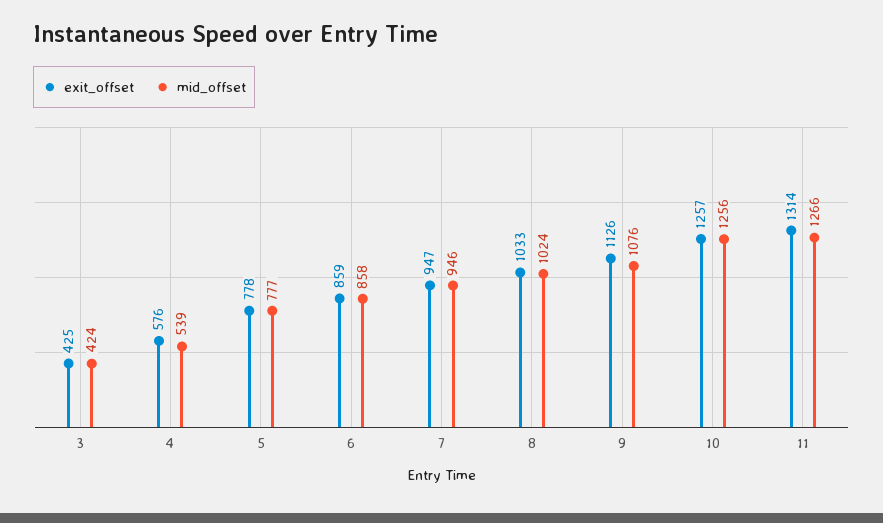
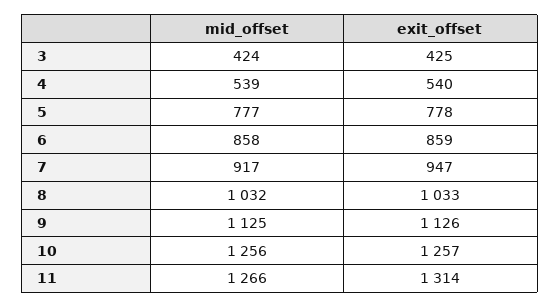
exit_offset, 4: 576 -> 540
mid_offset, 7: 946 -> 917
mid_offset, 8: 1024 -> 1032
mid_offset, 9: 1076 -> 1125

